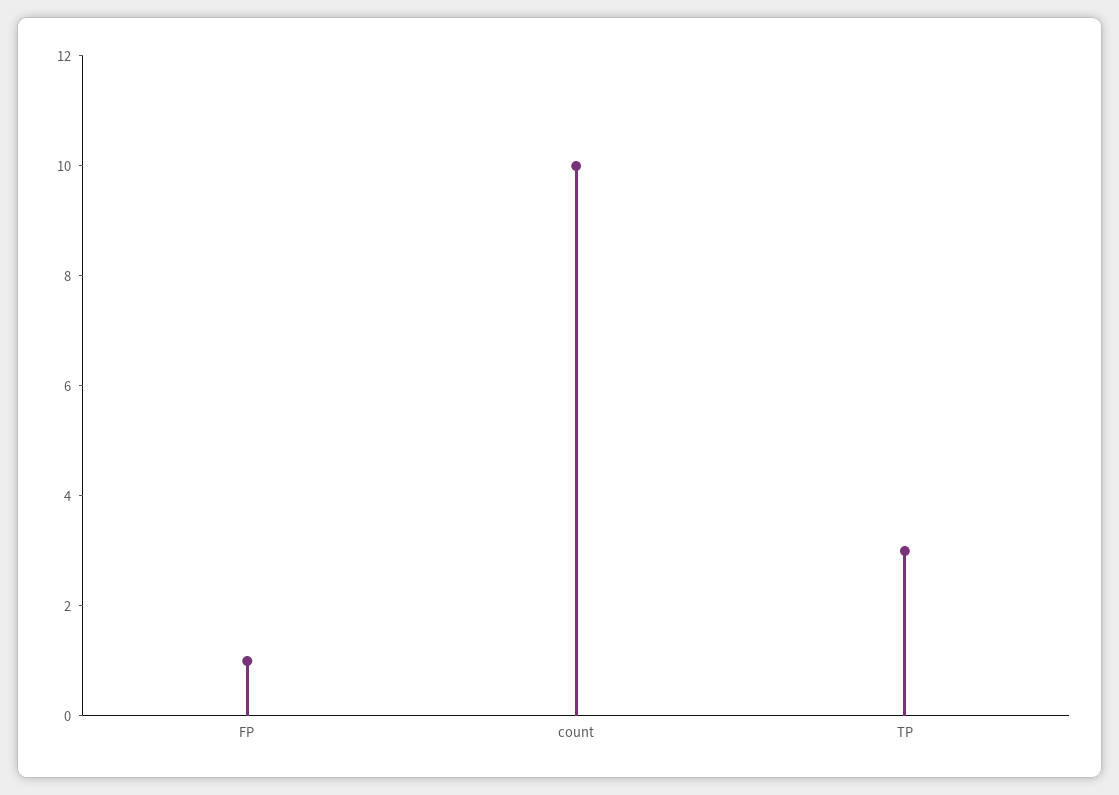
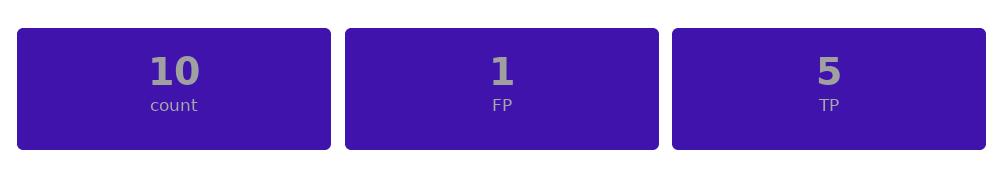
TP: 3 -> 5

